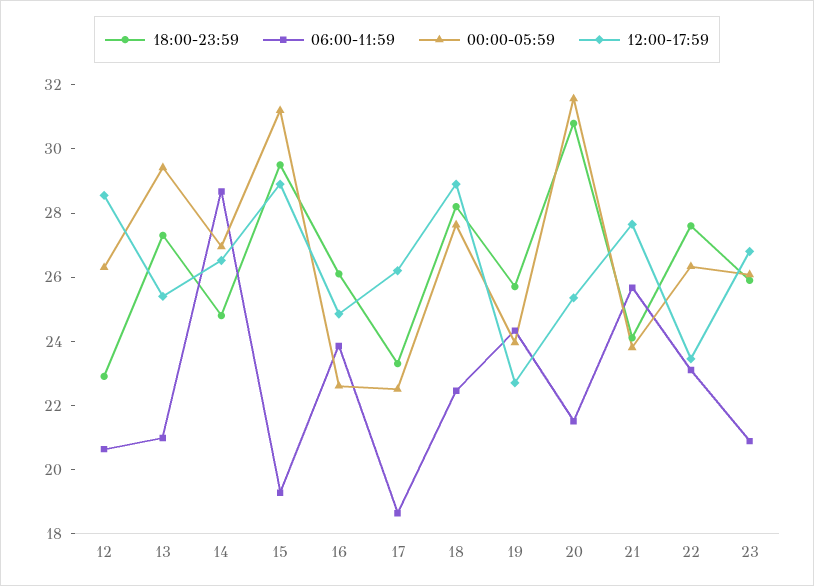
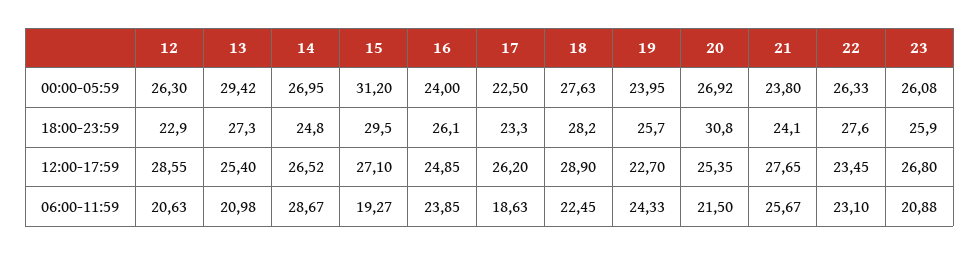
12:00-17:59, 15: 29 -> 27.1
00:00-05:59, 16: 22.5 -> 24
00:00-05:59, 20: 31.5 -> 26.92

